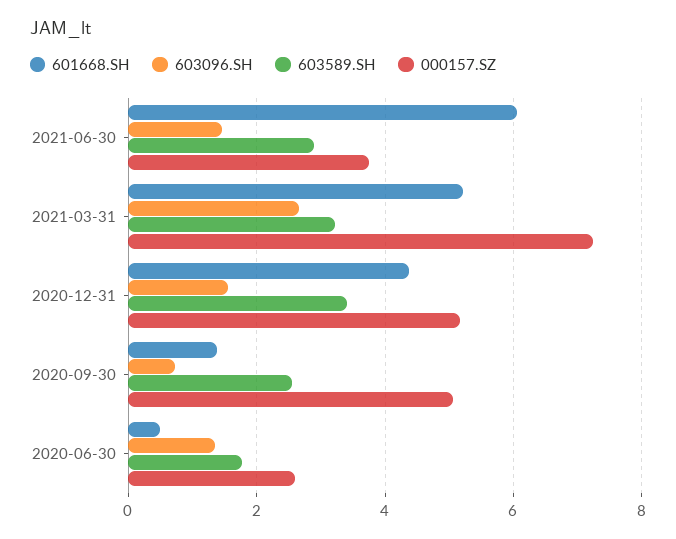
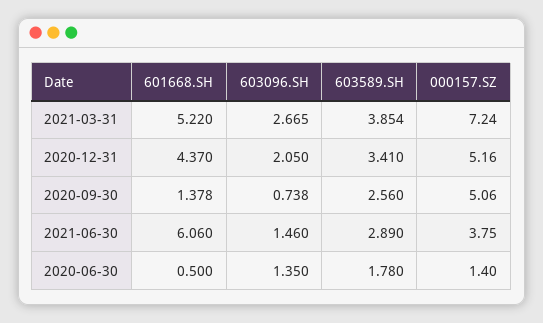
603589.SH, 2021-03-31: 3.2 -> 3.854
603096.SH, 2020-12-31: 1.6 -> 2.05
000157.SZ, 2020-06-30: 2.6 -> 1.4

